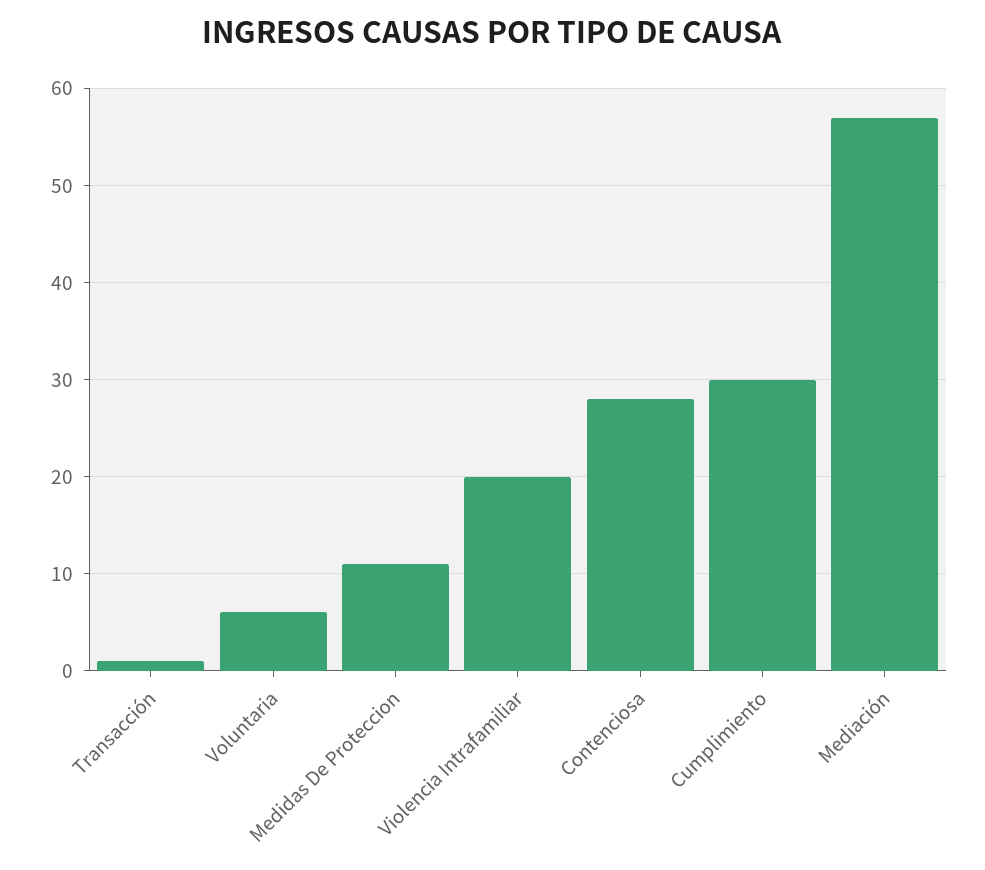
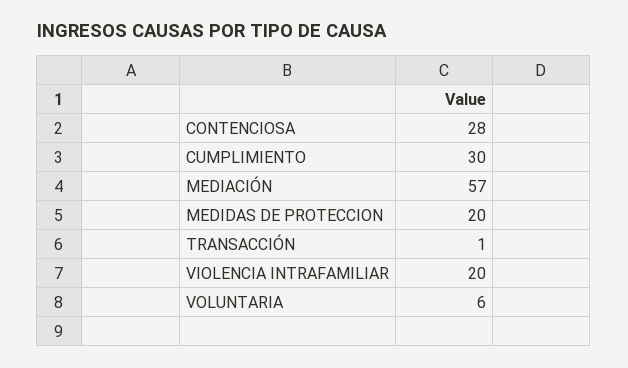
Medidas De Proteccion: 11 -> 20

